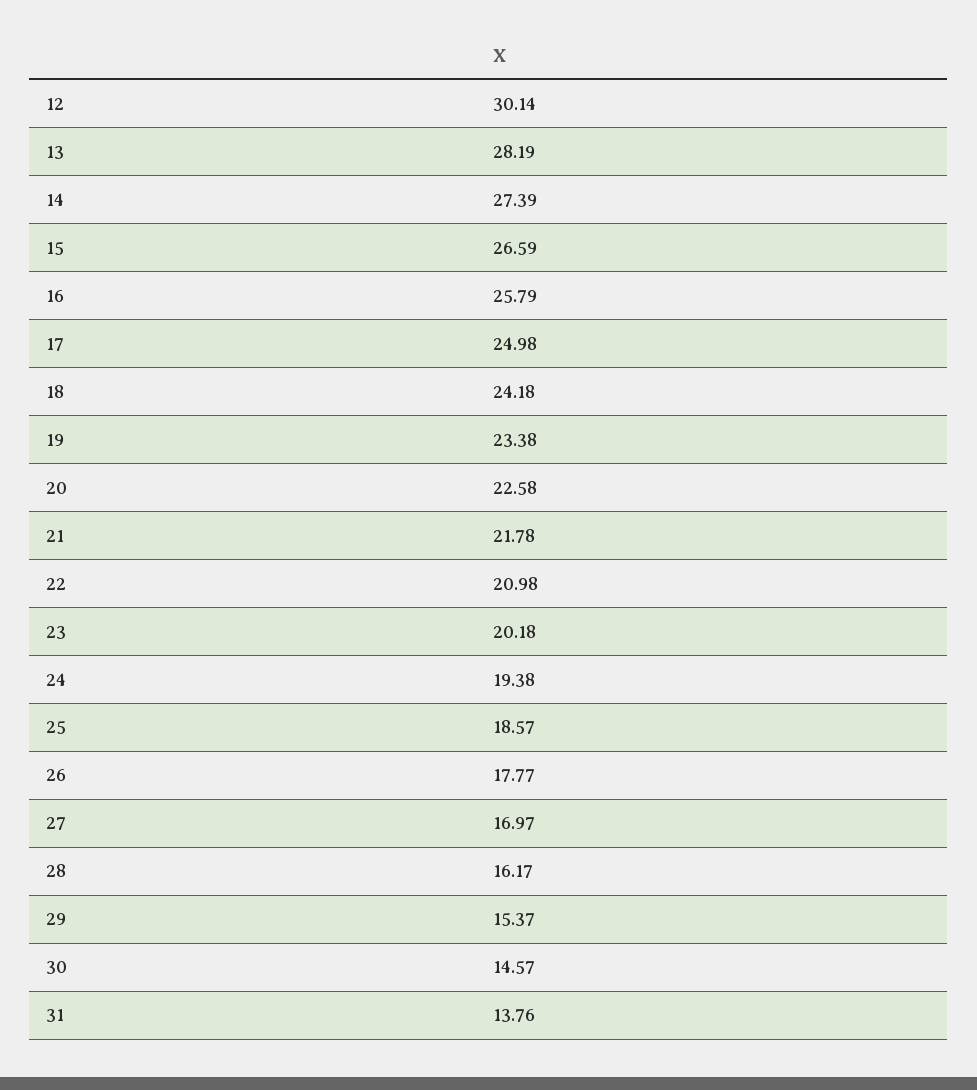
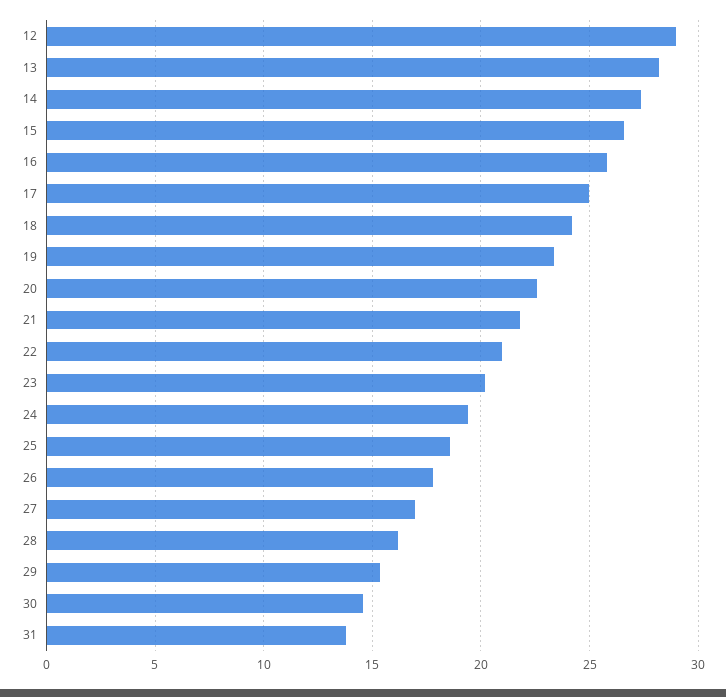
12: 30.14 -> 29

